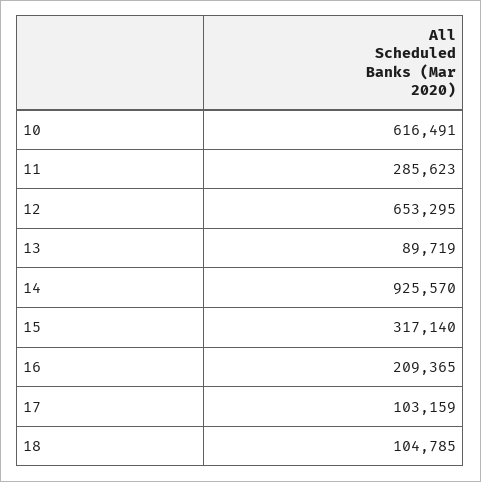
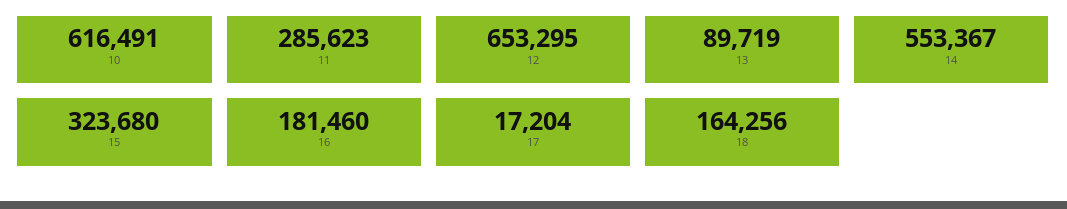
14: 925570 -> 553367
15: 317140 -> 323680
16: 209365 -> 181460
17: 103159 -> 17204
18: 104785 -> 164256

